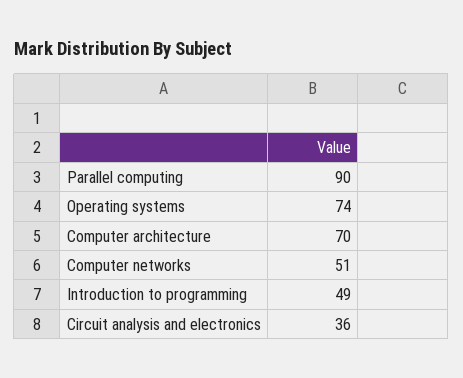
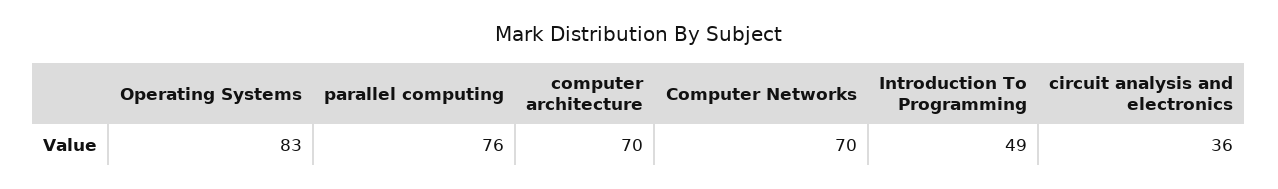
Parallel computing: 90 -> 76
Operating systems: 74 -> 83
Computer networks: 51 -> 70

